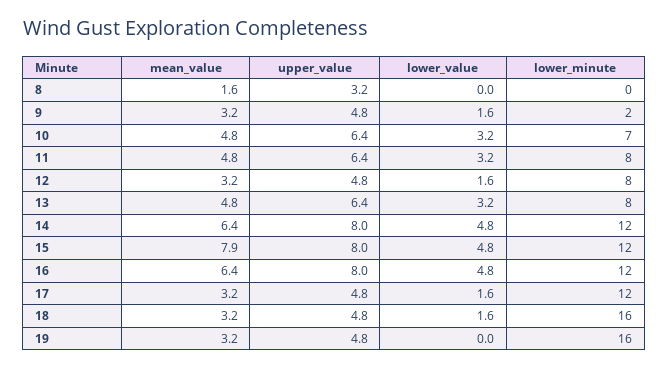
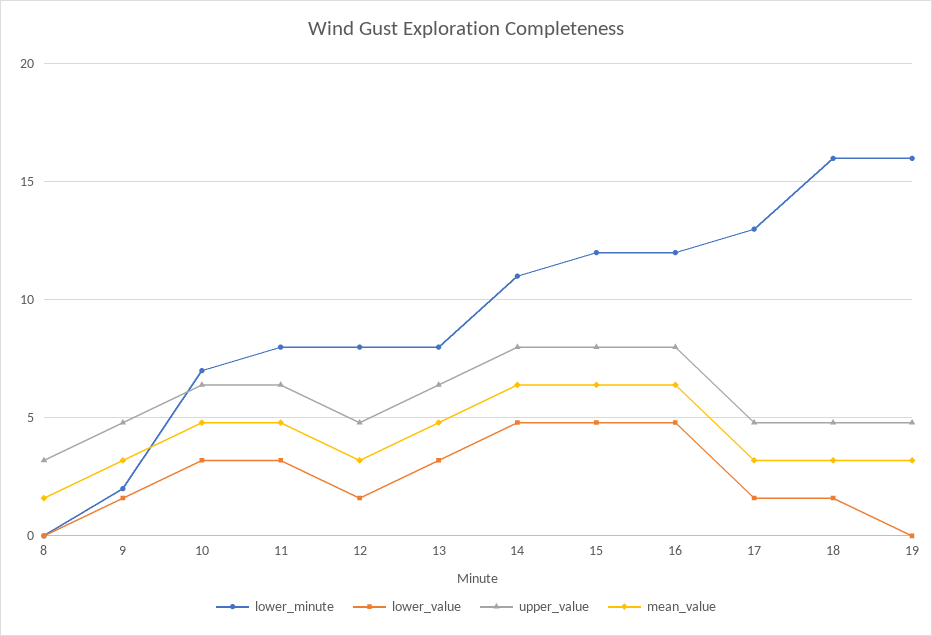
lower_minute, 14: 12 -> 11
mean_value, 15: 7.9 -> 6.5
lower_minute, 17: 12 -> 13

